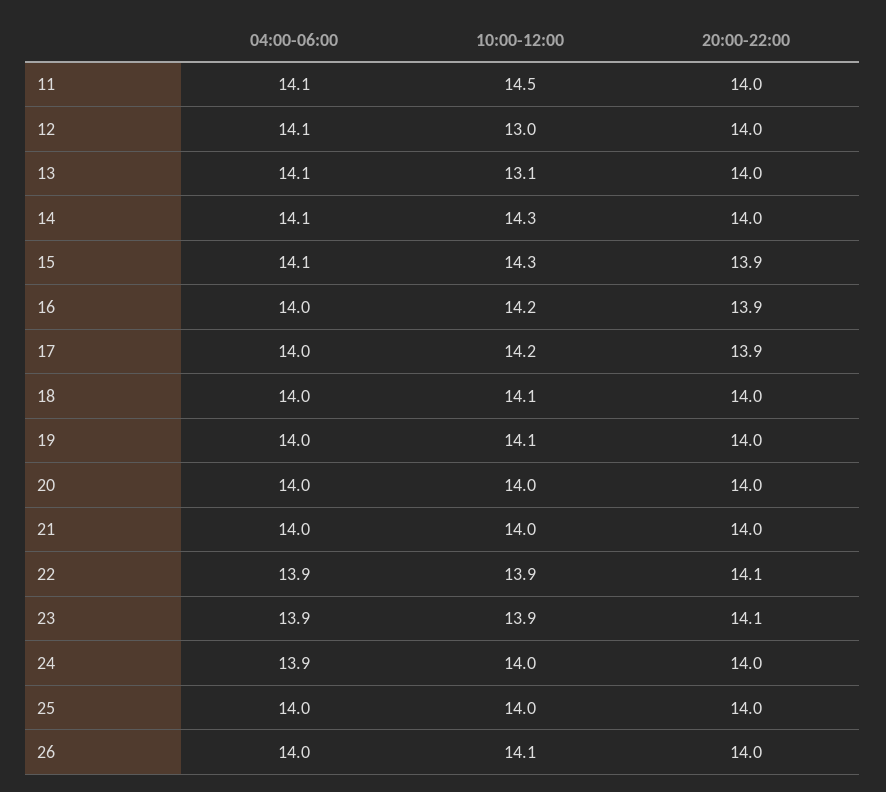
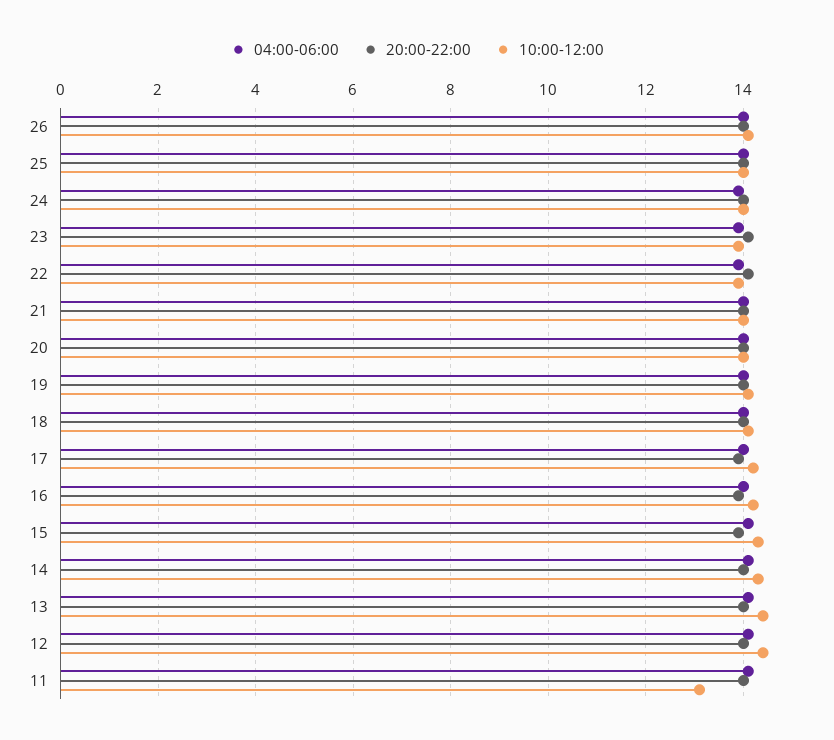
10:00-12:00, 11: 14.5 -> 13
10:00-12:00, 12: 13 -> 14.5
10:00-12:00, 13: 13.1 -> 14.5

